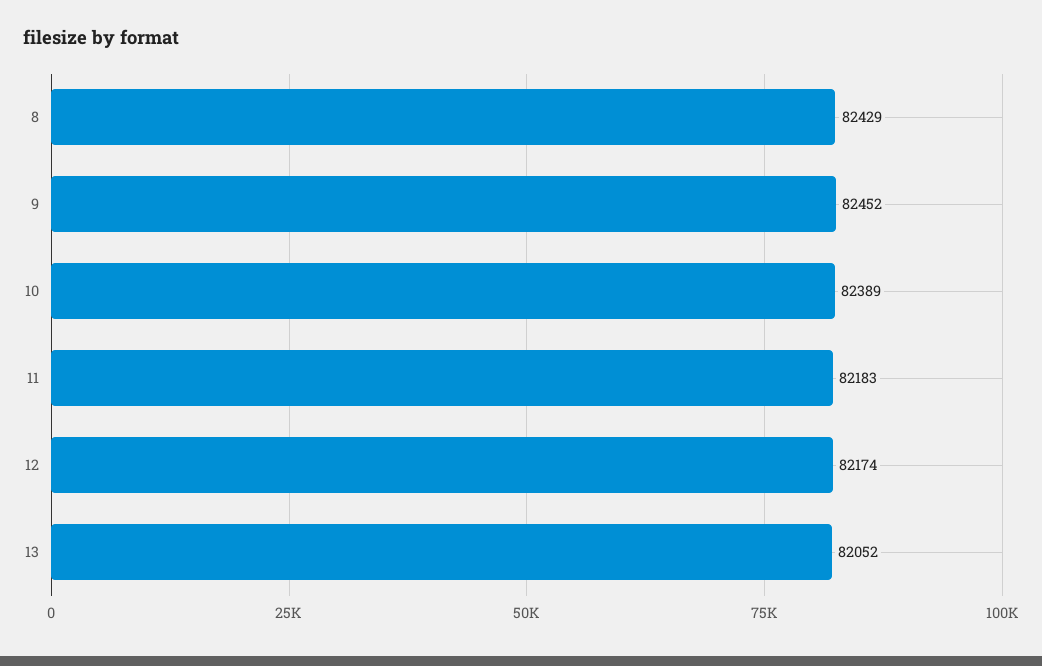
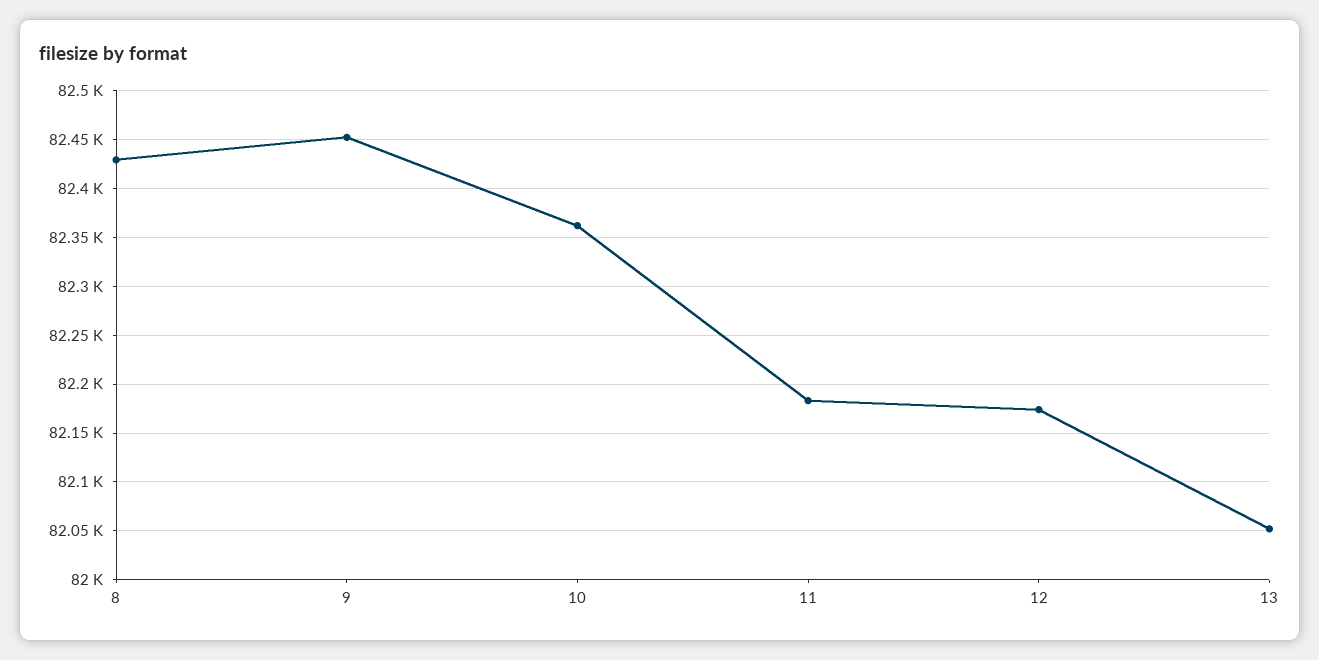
10: 82389 -> 82360

